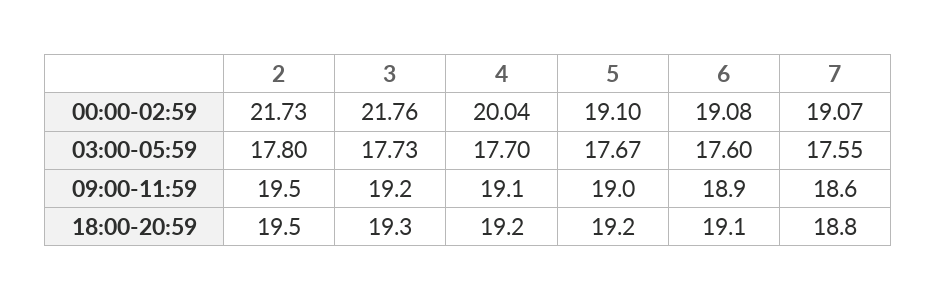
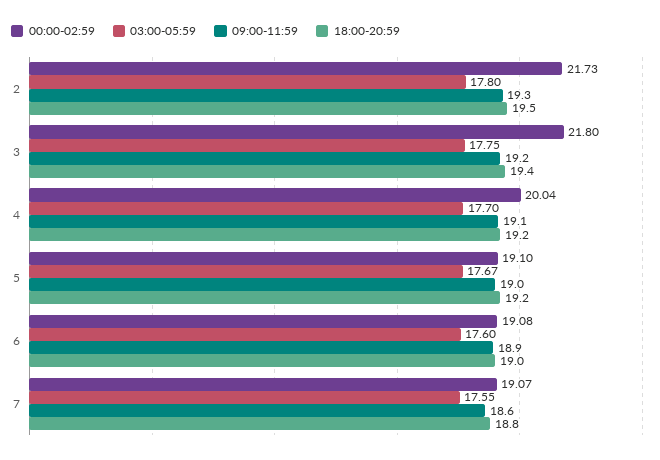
00:00-02:59, 3: 21.76 -> 21.8
03:00-05:59, 3: 17.73 -> 17.75
09:00-11:59, 2: 19.5 -> 19.3
18:00-20:59, 3: 19.3 -> 19.4
18:00-20:59, 6: 19.1 -> 19

